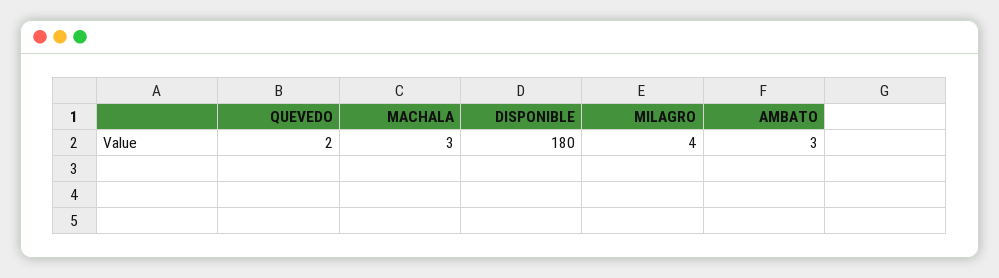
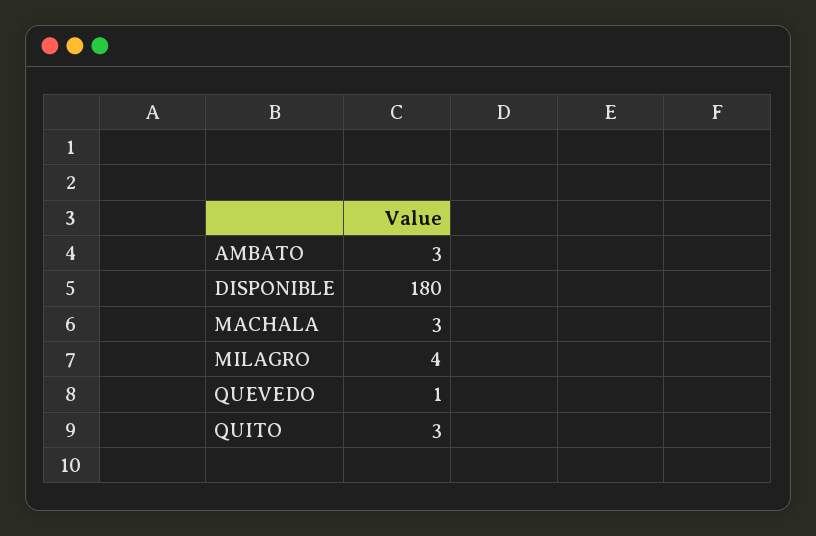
QUEVEDO: 2 -> 1
QUITO: none -> 3

